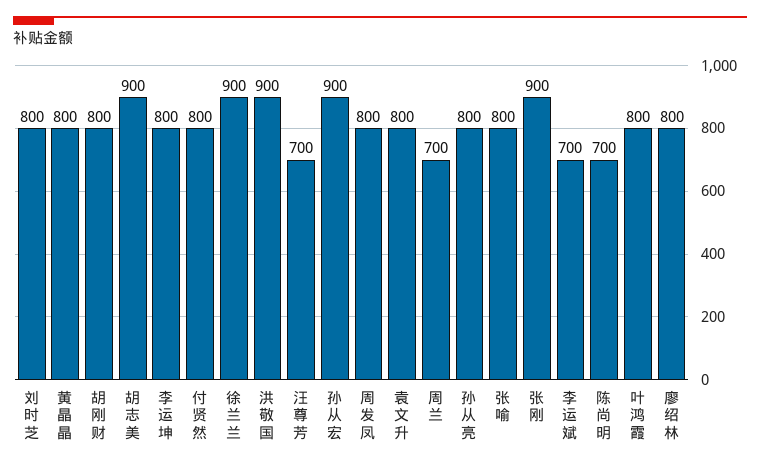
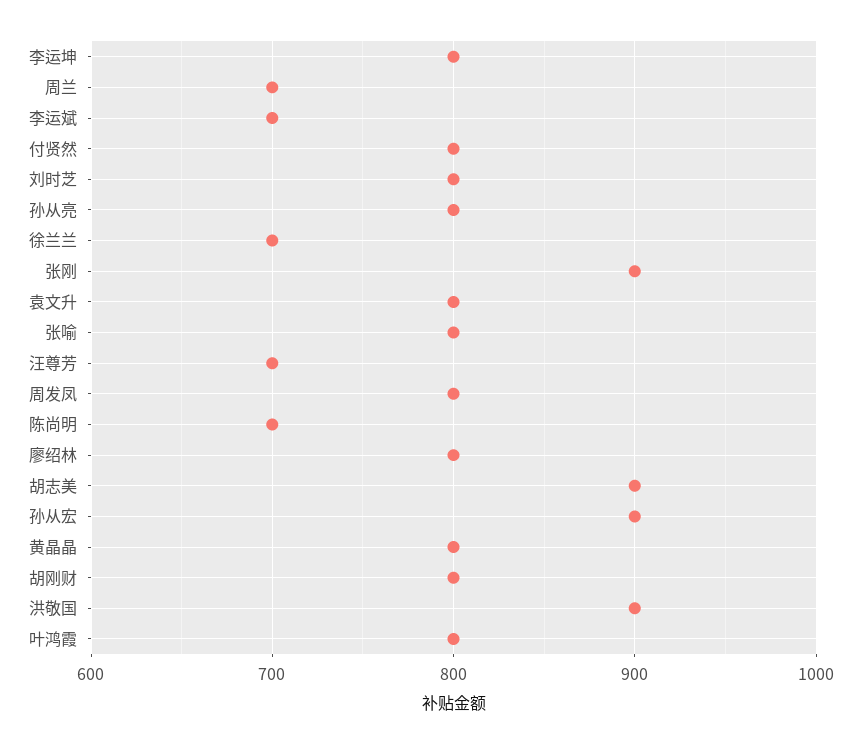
徐兰兰: 900 -> 700

